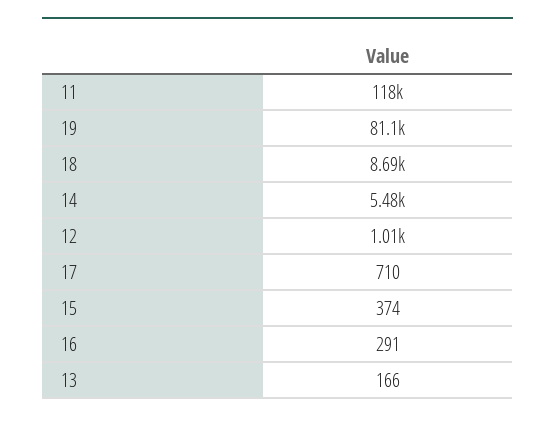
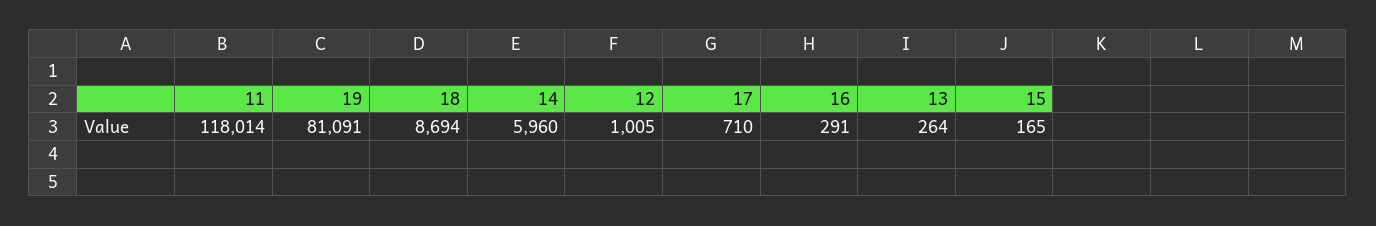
14: 5480 -> 5960
15: 374 -> 165
13: 166 -> 264

